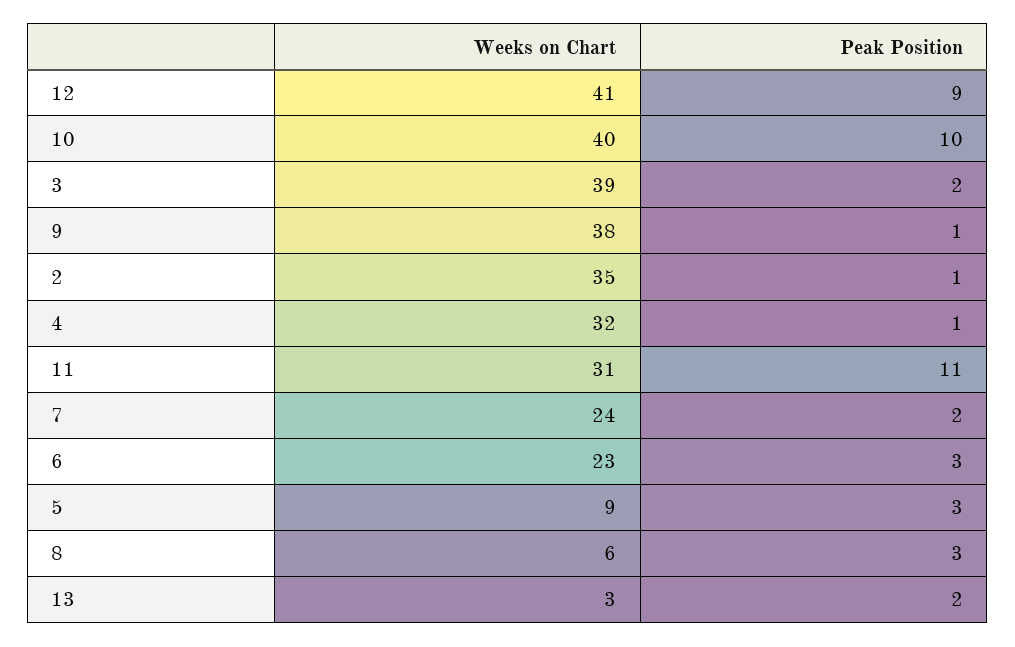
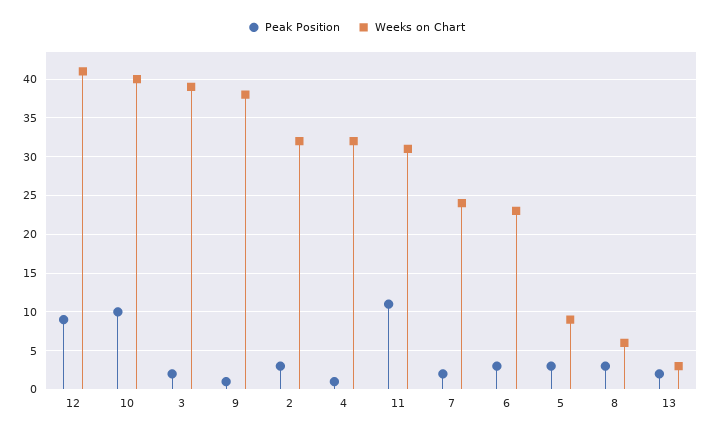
Weeks on Chart, 2: 35 -> 32
Peak Position, 2: 1 -> 3

